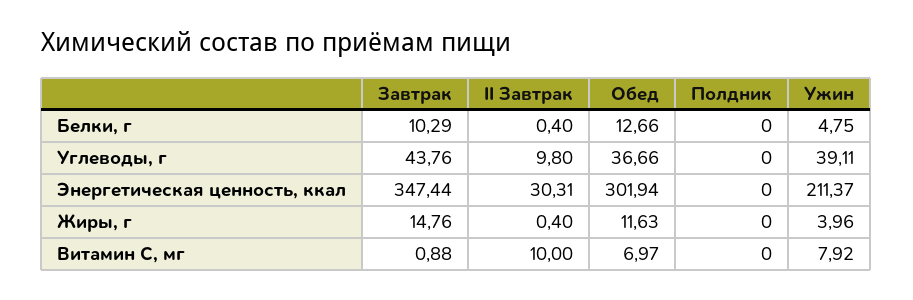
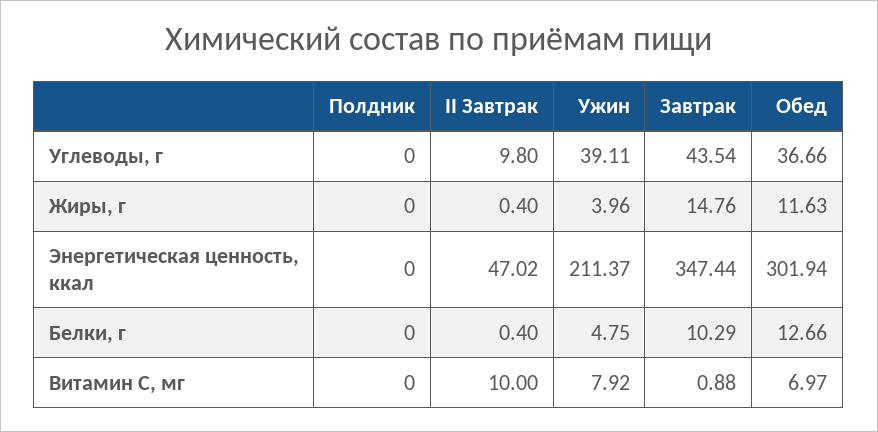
Завтрак, Углеводы, г: 43.76 -> 43.54
II Завтрак, Энергетическая ценность, ккал: 30.31 -> 47.02

